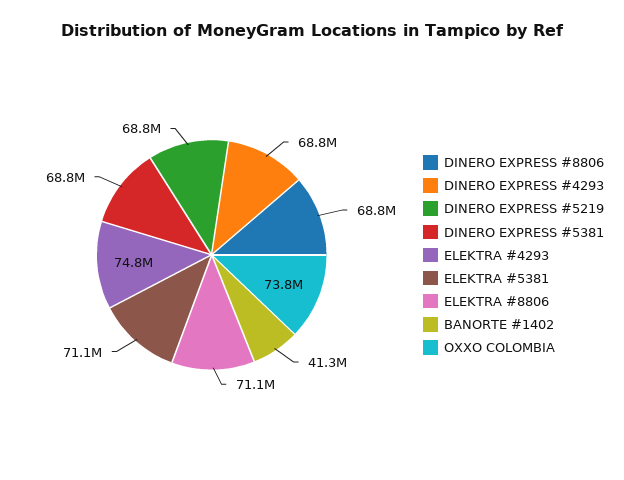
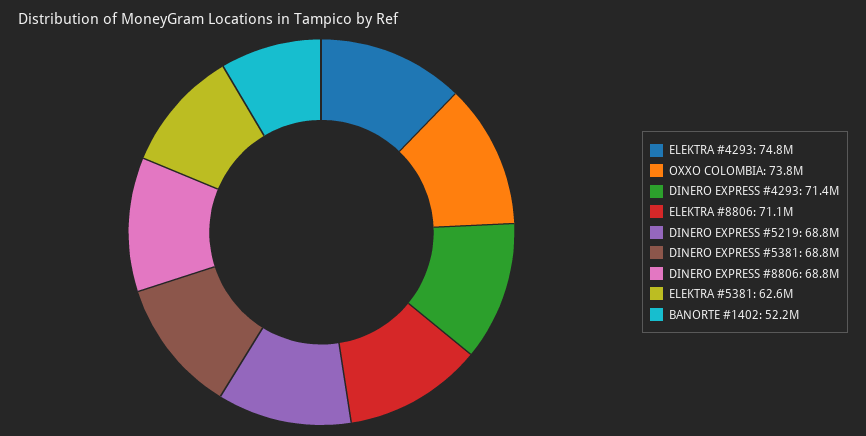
DINERO EXPRESS #4293: 68800000 -> 71400000
ELEKTRA #5381: 71100000 -> 62600000
BANORTE #1402: 41300000 -> 52200000

